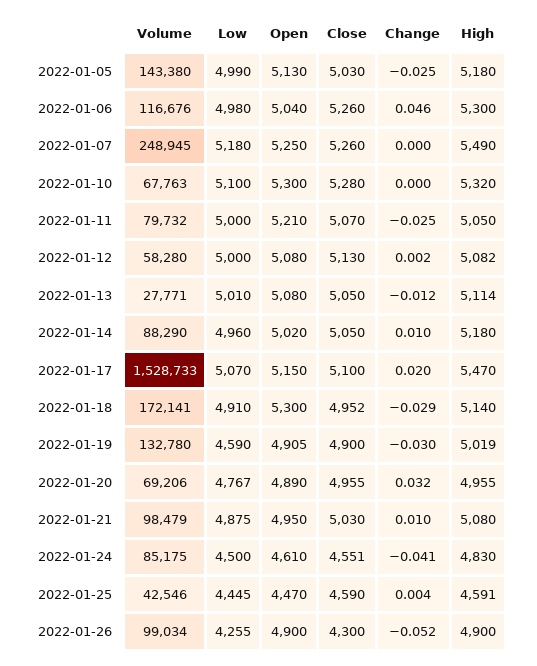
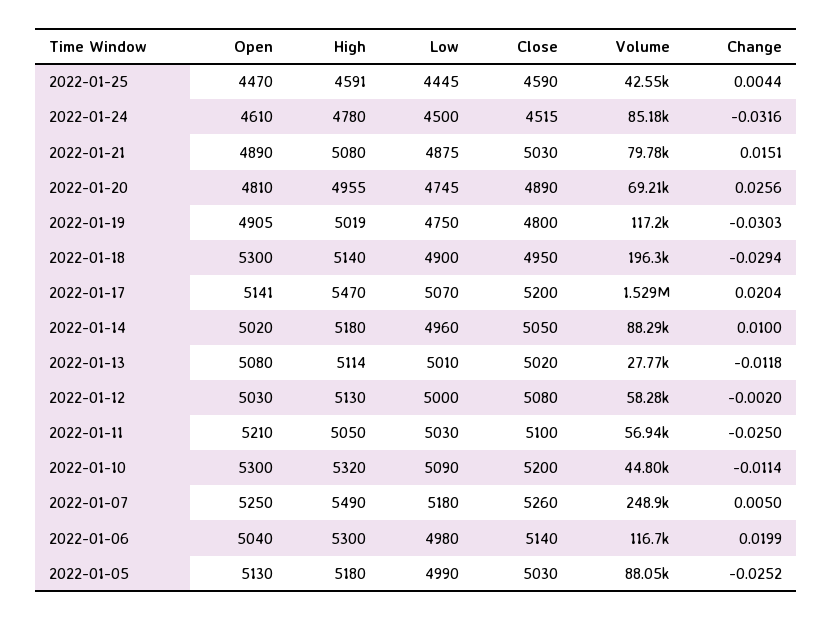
Volume, 2022-01-05: 143380 -> 88050
Close, 2022-01-06: 5260 -> 5140
Change, 2022-01-06: 0.046 -> 0.0199
Change, 2022-01-07: 0 -> 0.005
Volume, 2022-01-10: 67763 -> 44800
Low, 2022-01-10: 5100 -> 5090
Close, 2022-01-10: 5280 -> 5200
Change, 2022-01-10: 0 -> -0.0114
Volume, 2022-01-11: 79732 -> 56940
Low, 2022-01-11: 5000 -> 5030
Close, 2022-01-11: 5070 -> 5100
Open, 2022-01-12: 5080 -> 5030
Close, 2022-01-12: 5130 -> 5080
Change, 2022-01-12: 0.002 -> -0.002
High, 2022-01-12: 5082 -> 5130
Close, 2022-01-13: 5050 -> 5020
Open, 2022-01-17: 5150 -> 5141
Close, 2022-01-17: 5100 -> 5200
Volume, 2022-01-18: 172141 -> 196300
Low, 2022-01-18: 4910 -> 4900
Close, 2022-01-18: 4952 -> 4950
Volume, 2022-01-19: 132780 -> 117200
Low, 2022-01-19: 4590 -> 4750
Close, 2022-01-19: 4900 -> 4800
Low, 2022-01-20: 4767 -> 4745
Open, 2022-01-20: 4890 -> 4810
Close, 2022-01-20: 4955 -> 4890
Change, 2022-01-20: 0.032 -> 0.0256
Volume, 2022-01-21: 98479 -> 79780
Open, 2022-01-21: 4950 -> 4890
Change, 2022-01-21: 0.01 -> 0.0151
Close, 2022-01-24: 4551 -> 4515
Change, 2022-01-24: -0.041 -> -0.0316
High, 2022-01-24: 4830 -> 4780
Volume, 2022-01-26: 99034 -> none
Low, 2022-01-26: 4255 -> none
Open, 2022-01-26: 4900 -> none
Close, 2022-01-26: 4300 -> none
Change, 2022-01-26: -0.052 -> none
High, 2022-01-26: 4900 -> none

